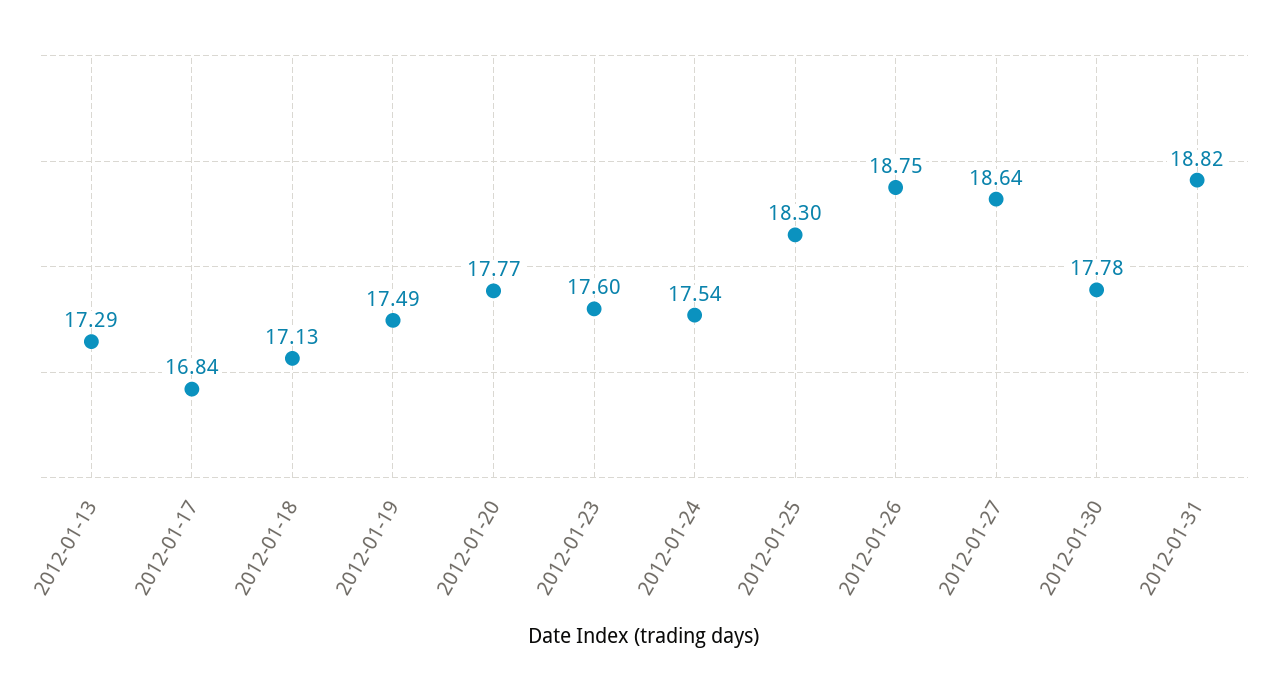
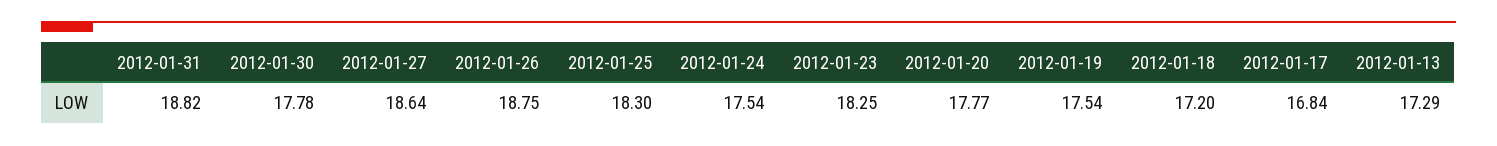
2012-01-18: 17.13 -> 17.2
2012-01-19: 17.49 -> 17.54
2012-01-23: 17.6 -> 18.25

